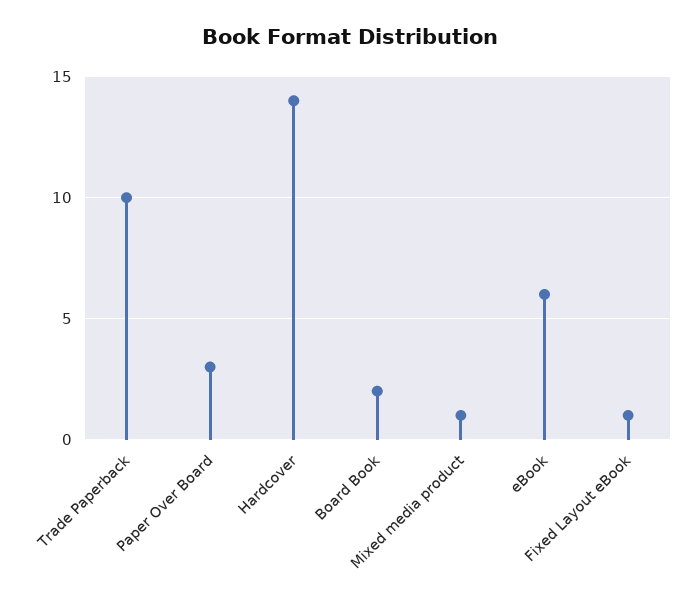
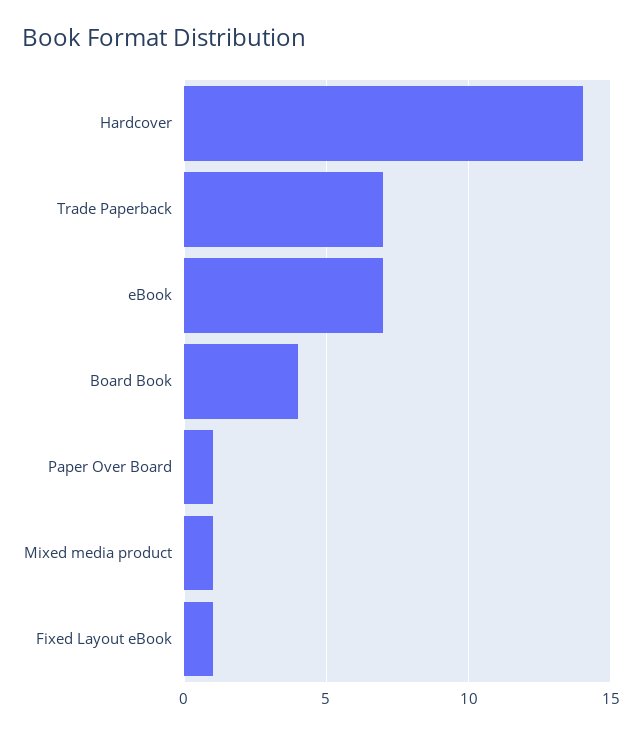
Trade Paperback: 10 -> 7
Paper Over Board: 3 -> 1
Board Book: 2 -> 4
eBook: 6 -> 7

